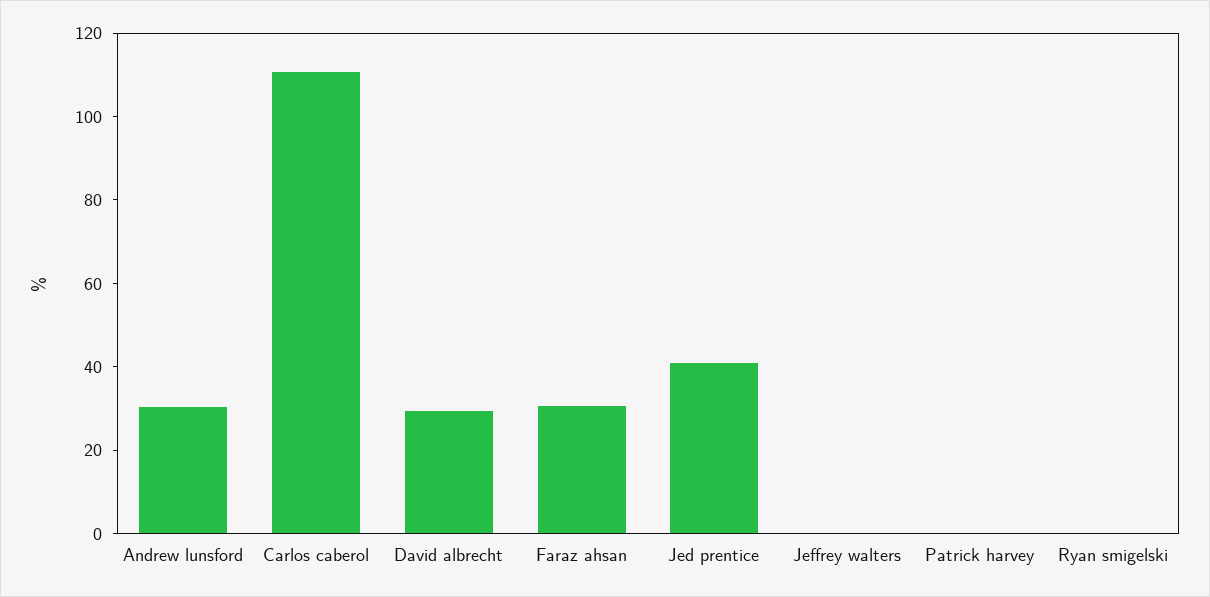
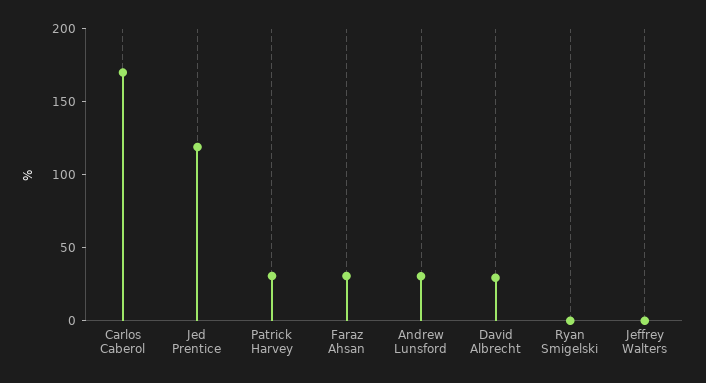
Carlos caberol: 110 -> 170
Jed prentice: 40 -> 120
Patrick harvey: 0 -> 30

